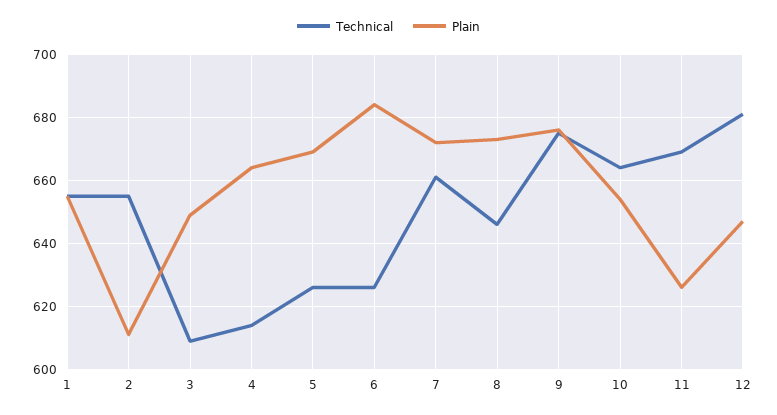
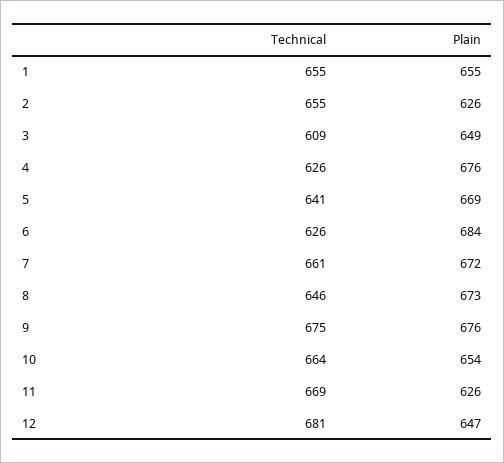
Plain, 2: 610 -> 626
Technical, 4: 615 -> 626
Plain, 4: 665 -> 676
Technical, 5: 625 -> 641

